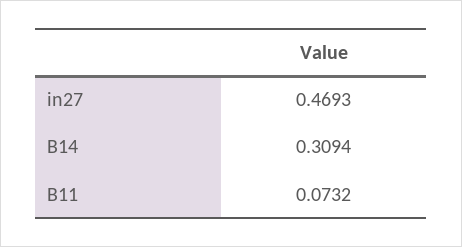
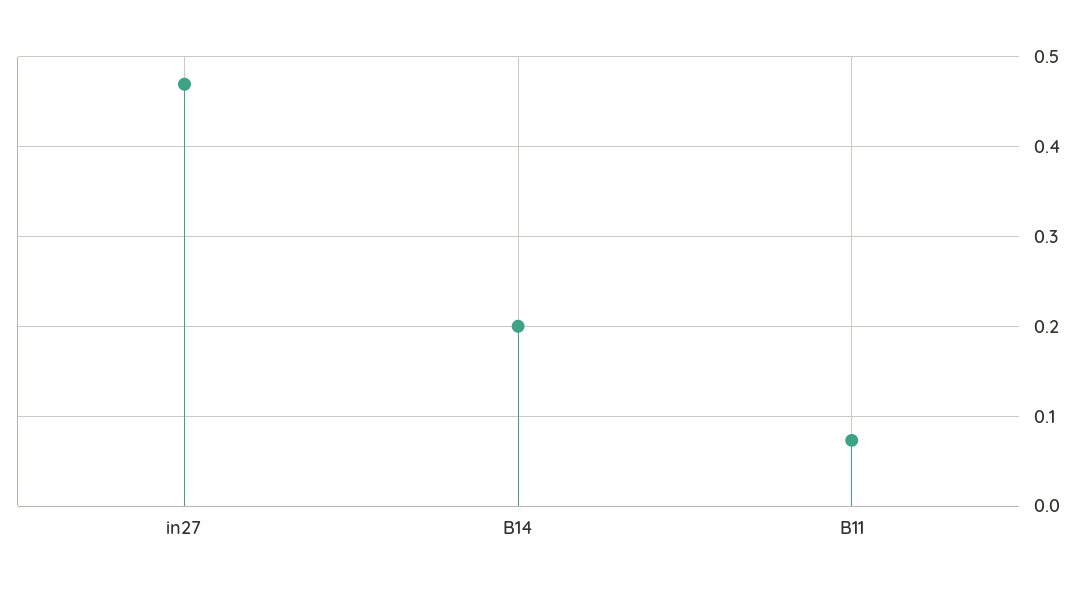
B14: 0.3094 -> 0.2

